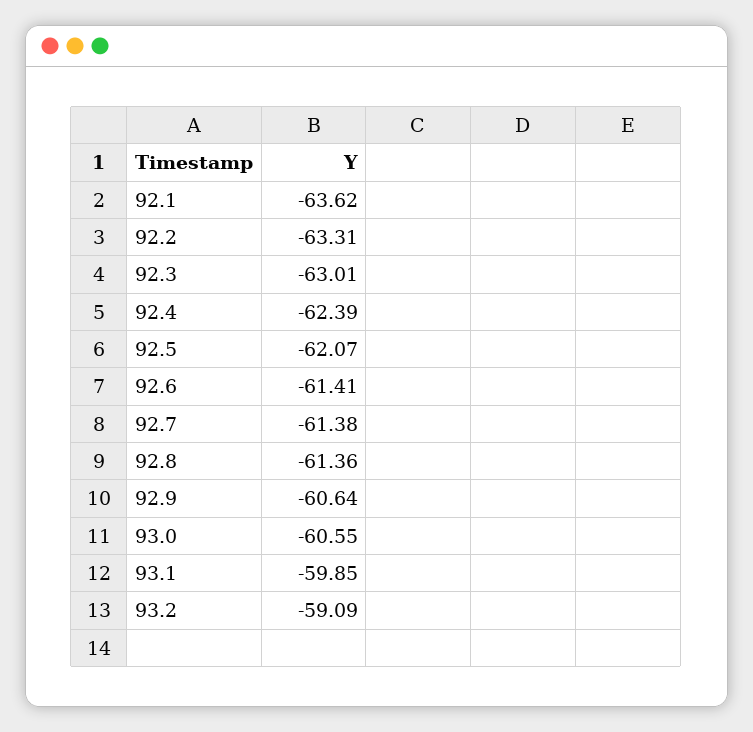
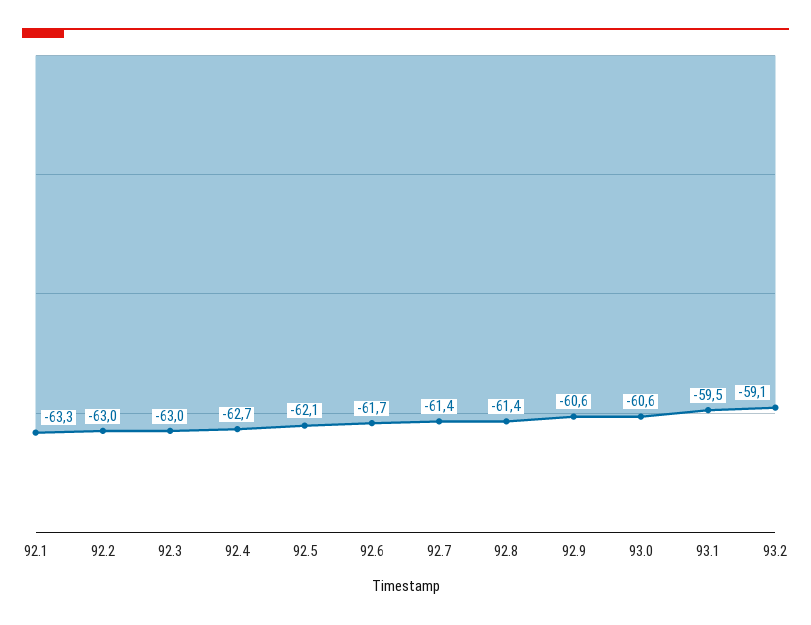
92.1: -63.62 -> -63.3
92.2: -63.31 -> -63
92.4: -62.39 -> -62.7
92.6: -61.41 -> -61.7
93.1: -59.85 -> -59.5

